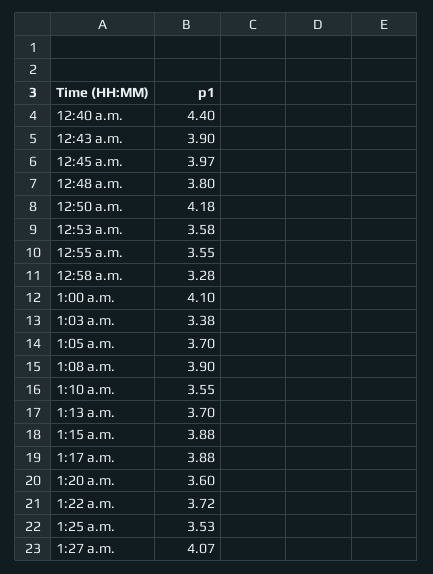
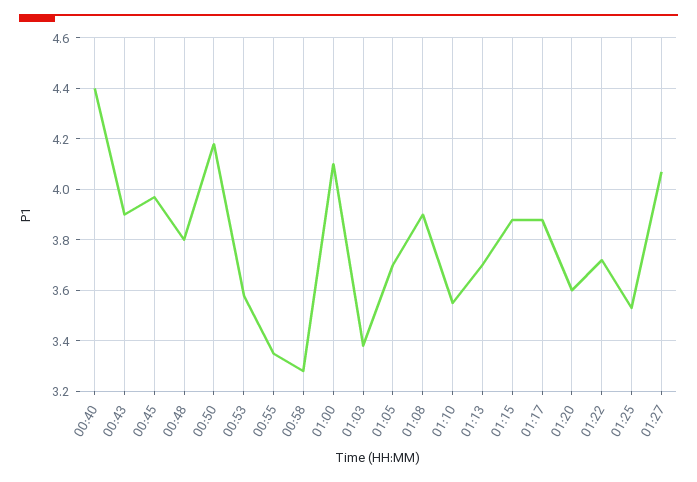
12:55 a.m.: 3.55 -> 3.35

